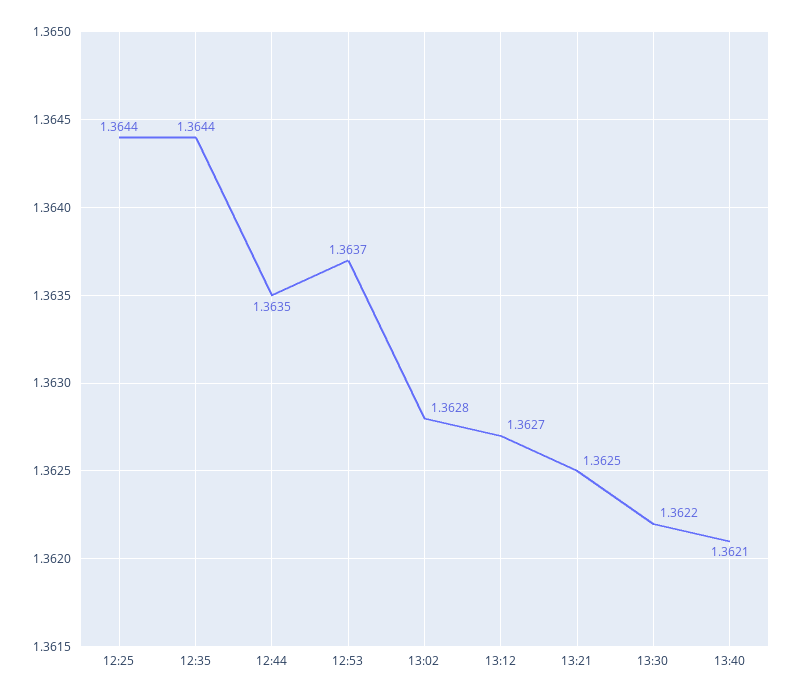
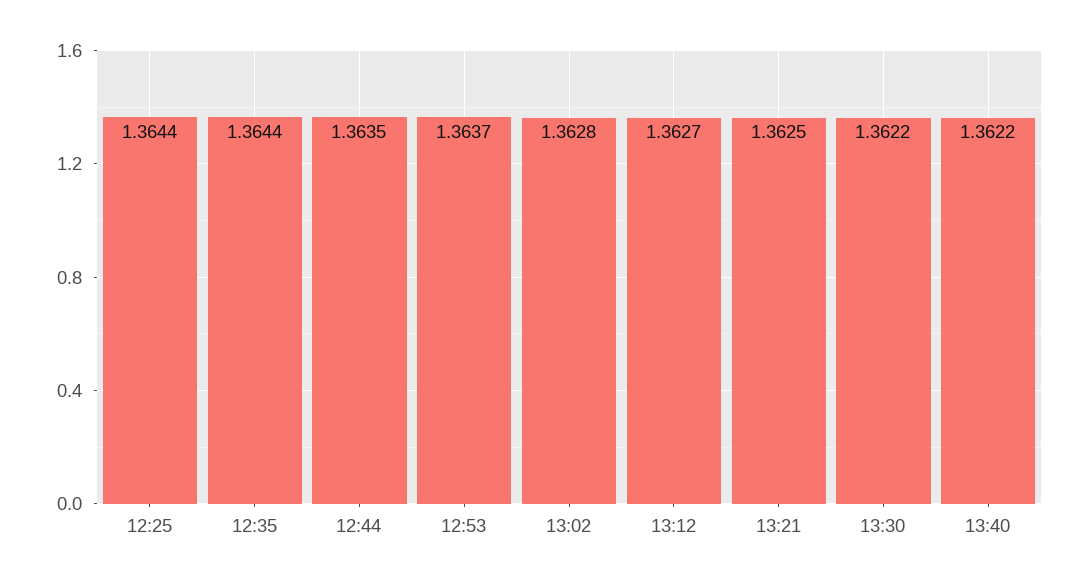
13:40: 1.3621 -> 1.3622

